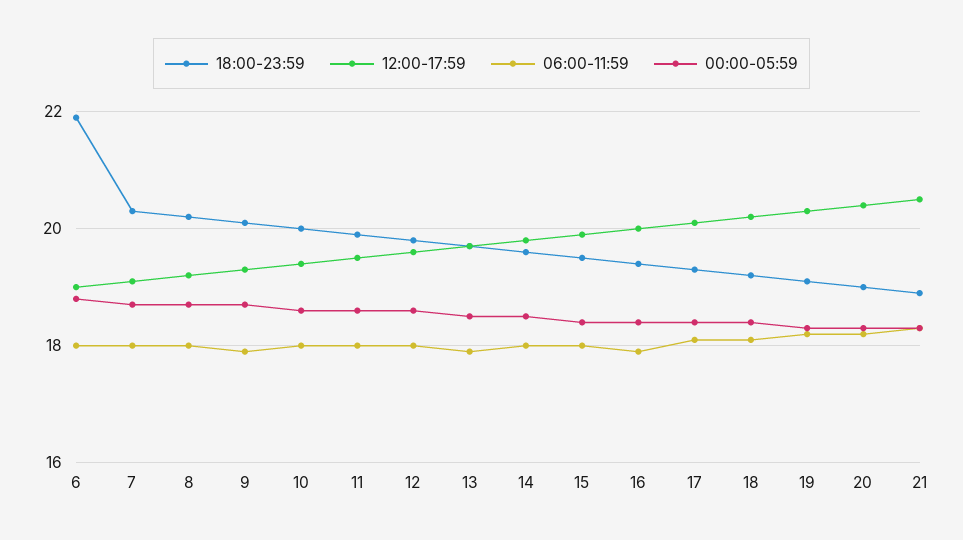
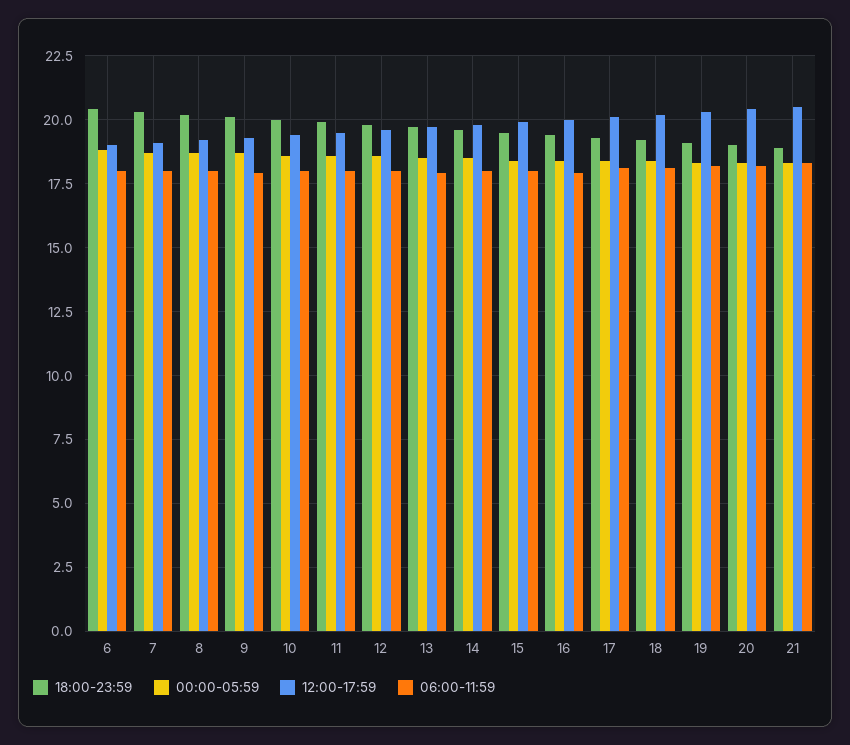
18:00-23:59, 6: 22 -> 20.5

